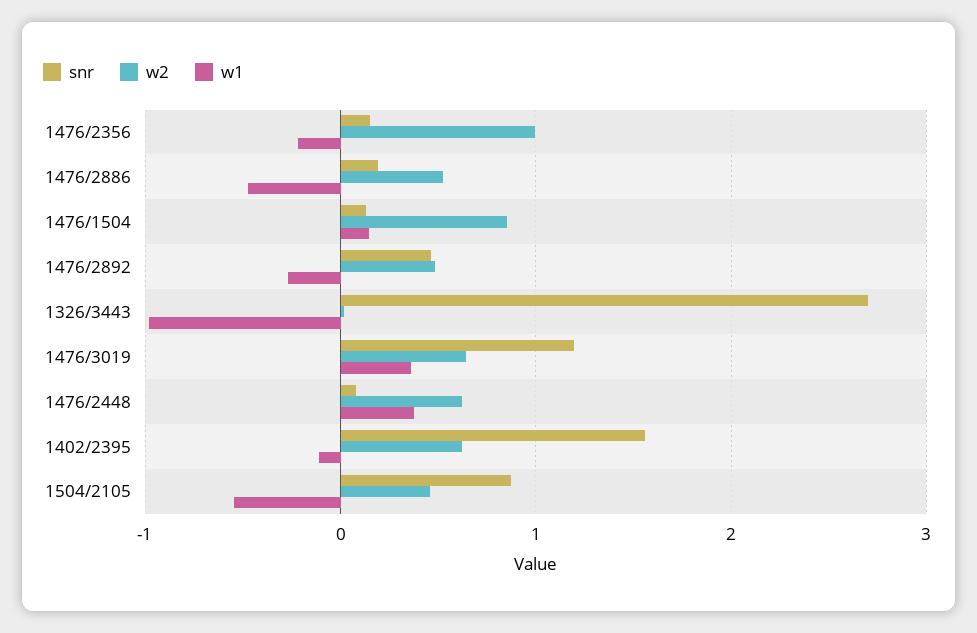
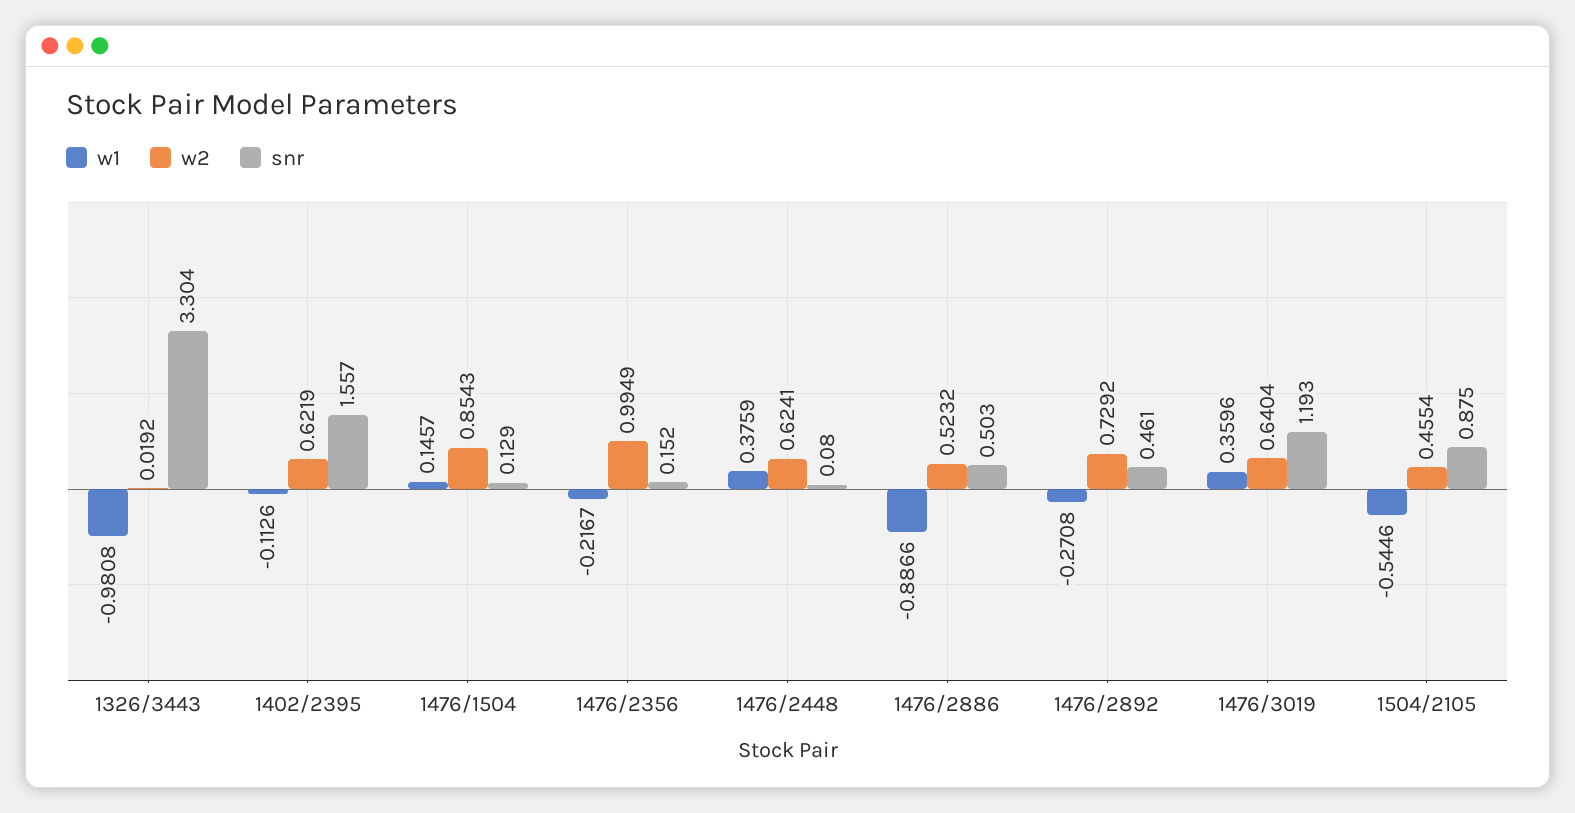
snr, 1476/2886: 0.2 -> 0.503
w1, 1476/2886: -0.5 -> -0.8866
w2, 1476/2892: 0.5 -> 0.7292
snr, 1326/3443: 2.7 -> 3.304

